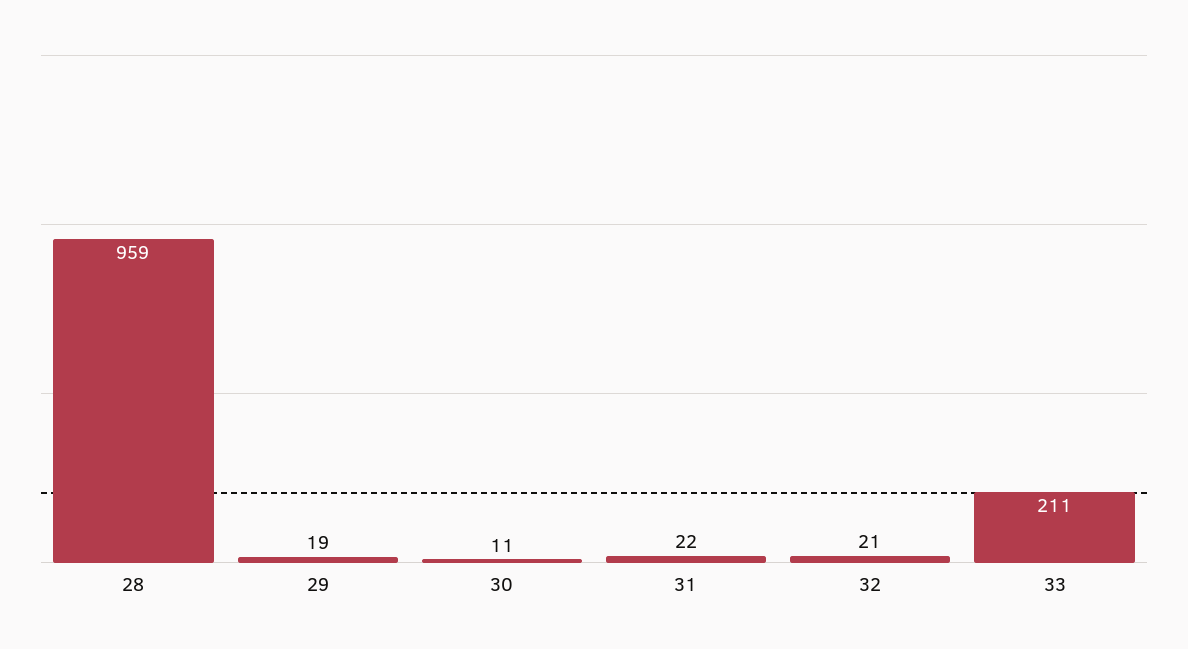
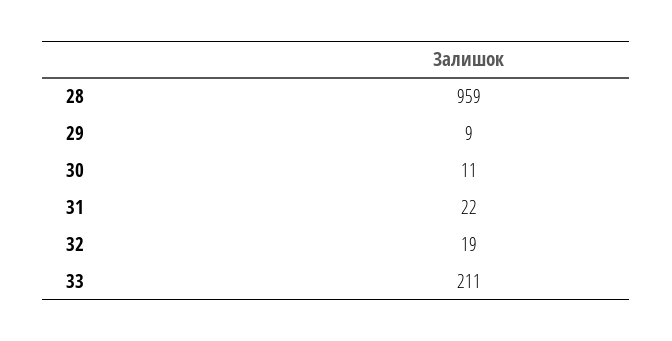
29: 19 -> 9
32: 21 -> 19

